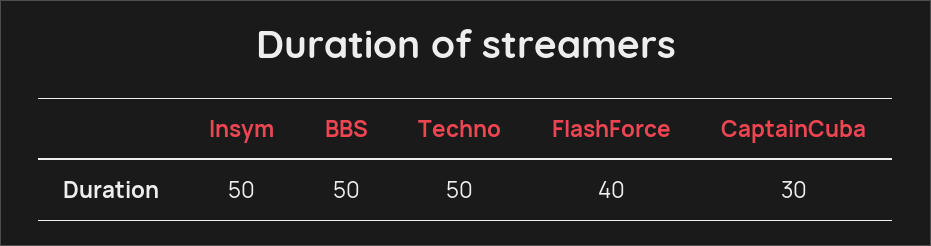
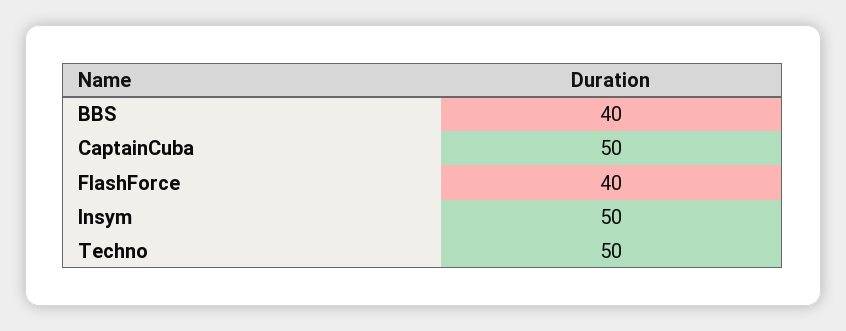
BBS: 50 -> 40
CaptainCuba: 30 -> 50

